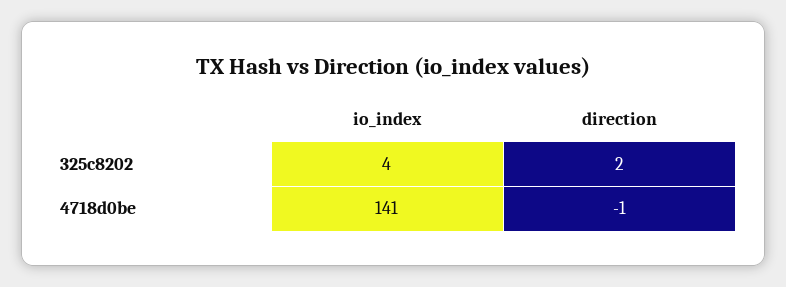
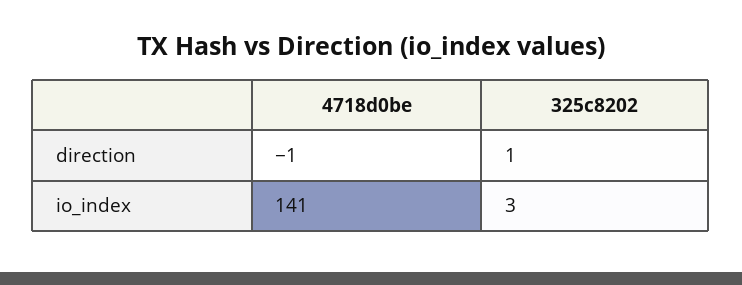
io_index, 325c8202: 4 -> 3
direction, 325c8202: 2 -> 1

